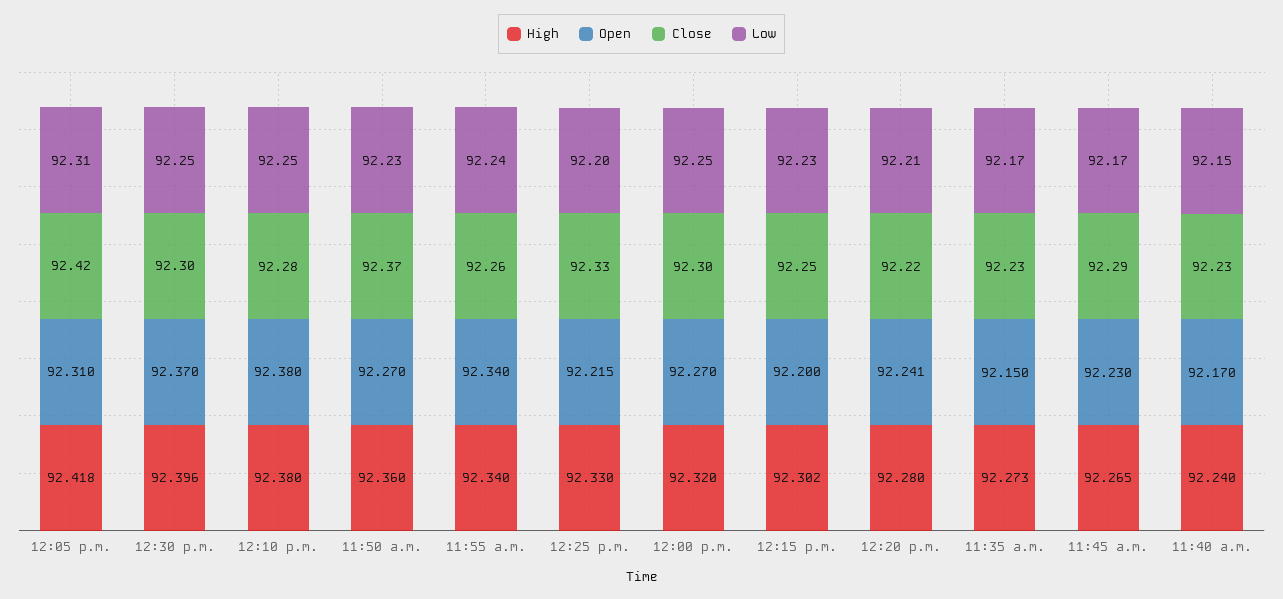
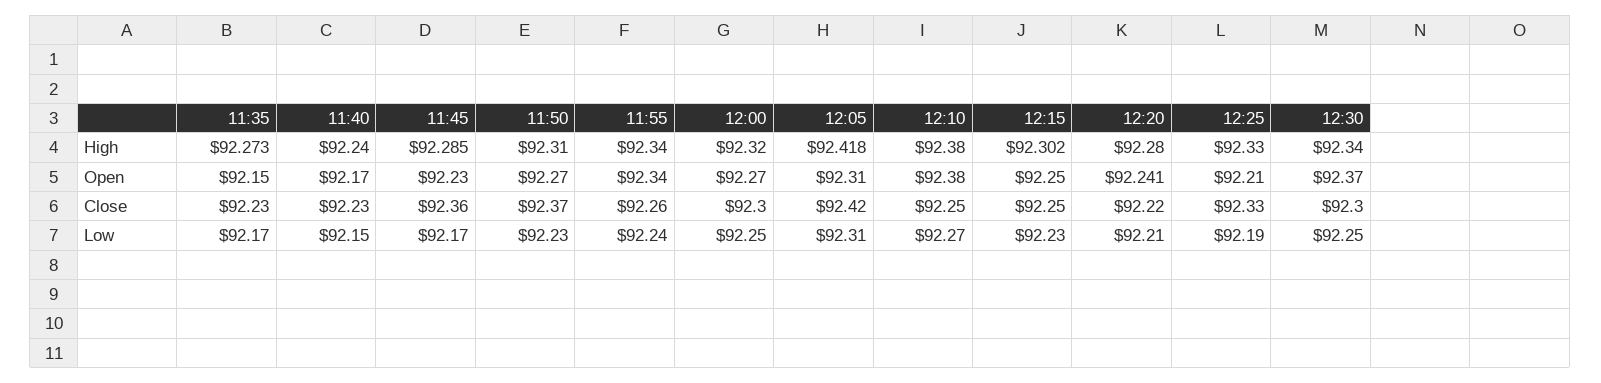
High, 12:30 p.m.: 92.396 -> 92.34
Close, 12:10 p.m.: 92.28 -> 92.25
Low, 12:10 p.m.: 92.25 -> 92.27
High, 11:50 a.m.: 92.36 -> 92.31
Open, 12:25 p.m.: 92.215 -> 92.21
Low, 12:25 p.m.: 92.2 -> 92.19
Open, 12:15 p.m.: 92.2 -> 92.25
High, 11:45 a.m.: 92.265 -> 92.285
Close, 11:45 a.m.: 92.29 -> 92.36

